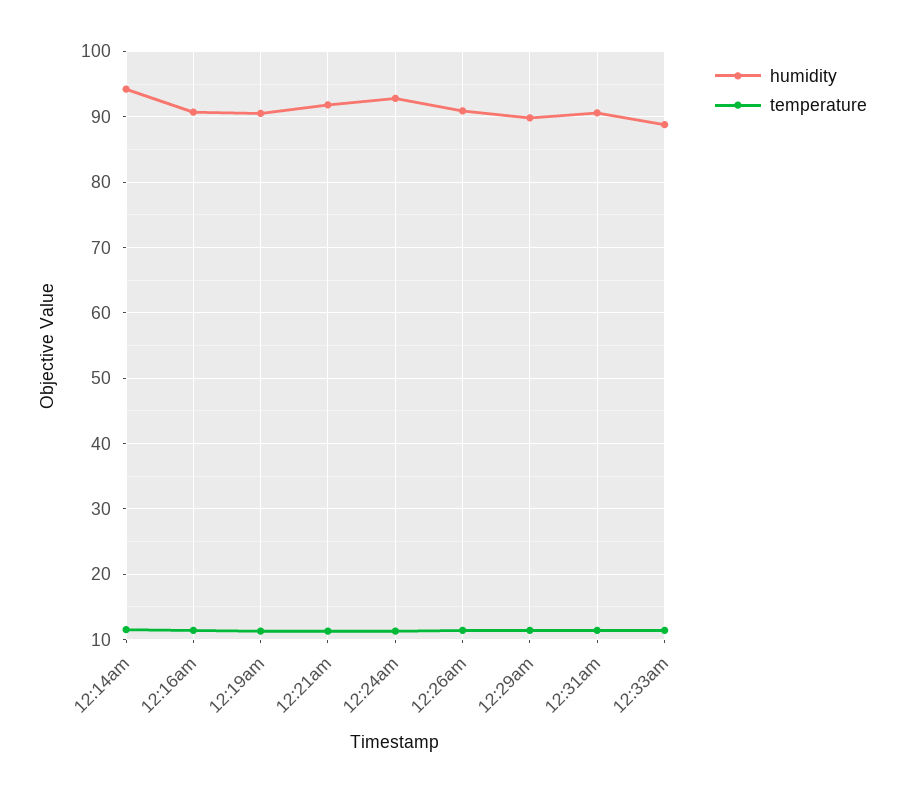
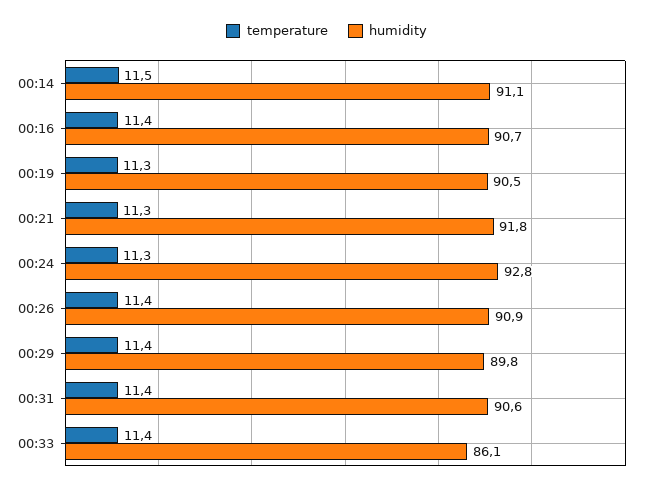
humidity, 12:14am: 94 -> 91.1
humidity, 12:33am: 89 -> 86.1

